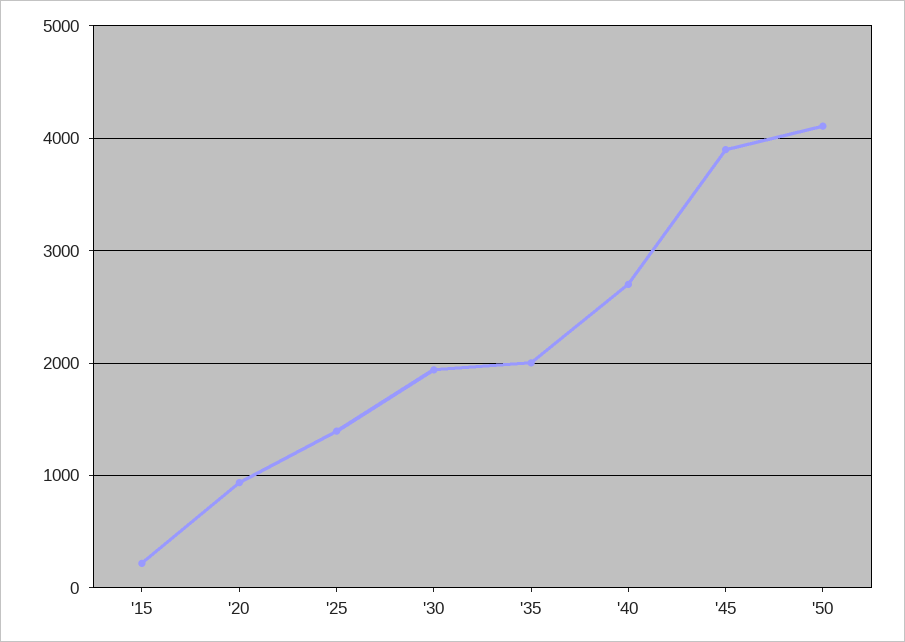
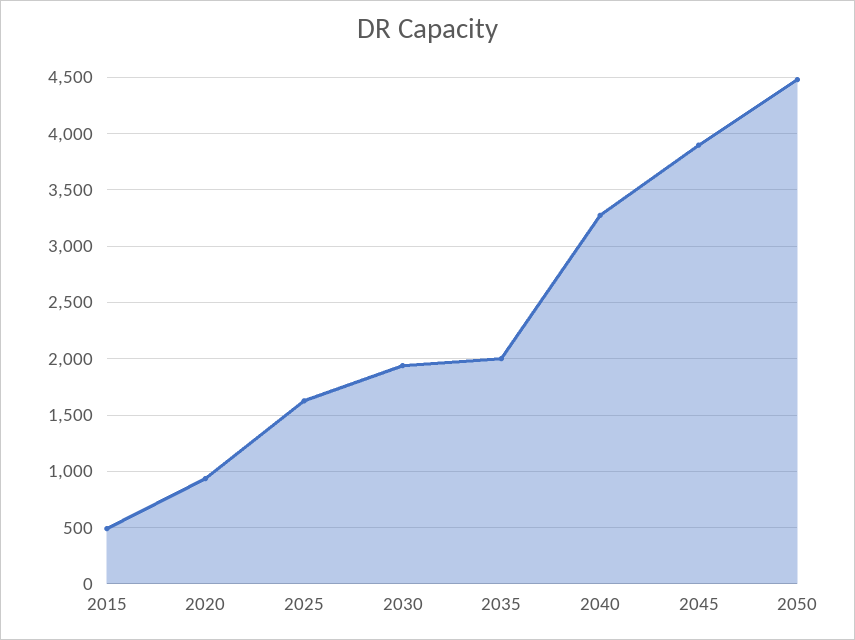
'15: 200 -> 500
'25: 1400 -> 1600
'40: 2700 -> 3300
'50: 4100 -> 4500

